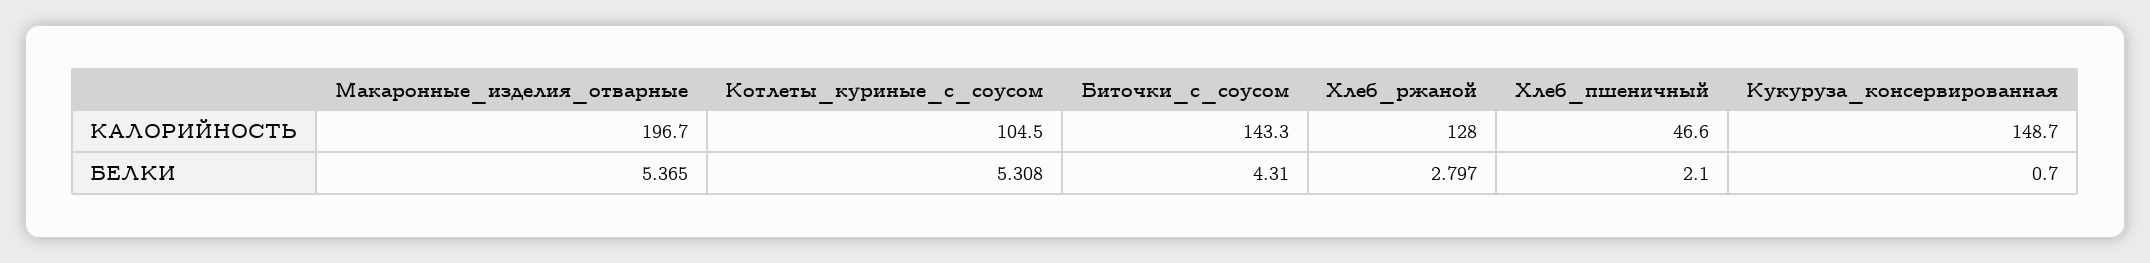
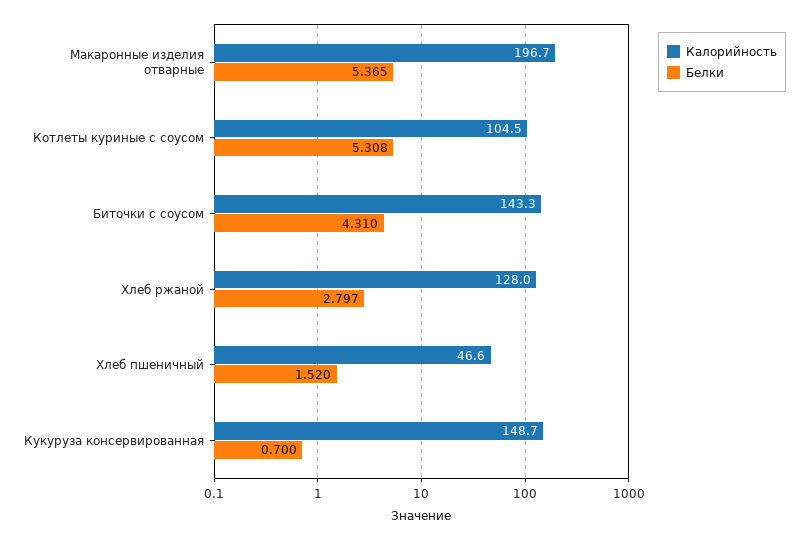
БЕЛКИ, Хлеб_пшеничный: 2.1 -> 1.52

